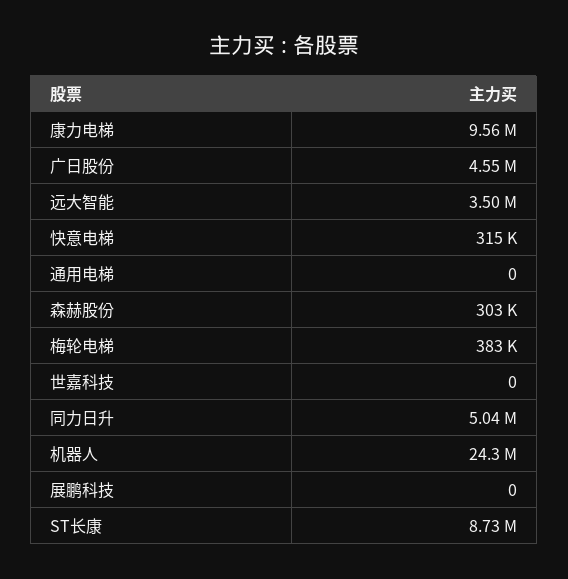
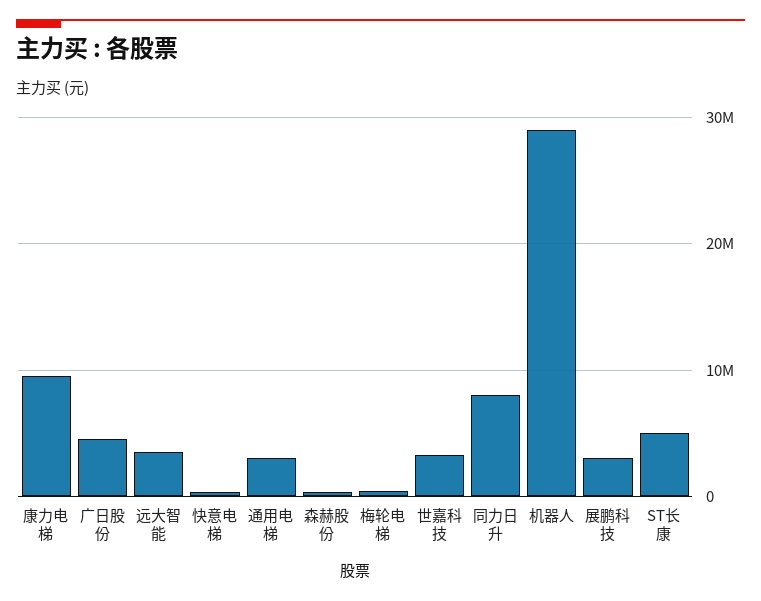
通用电梯: 0 -> 3000000
世嘉科技: 0 -> 3000000
同力日升: 5040000 -> 8000000
机器人: 24300000 -> 29000000
展鹏科技: 0 -> 3000000
ST长康: 8730000 -> 5000000

